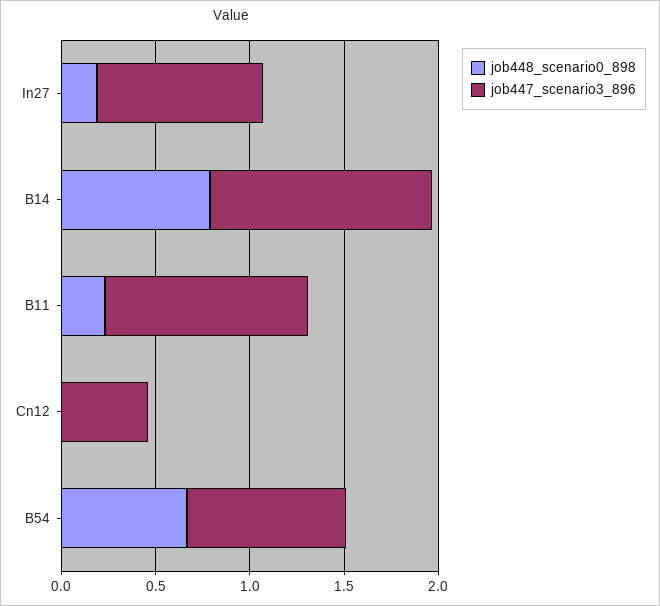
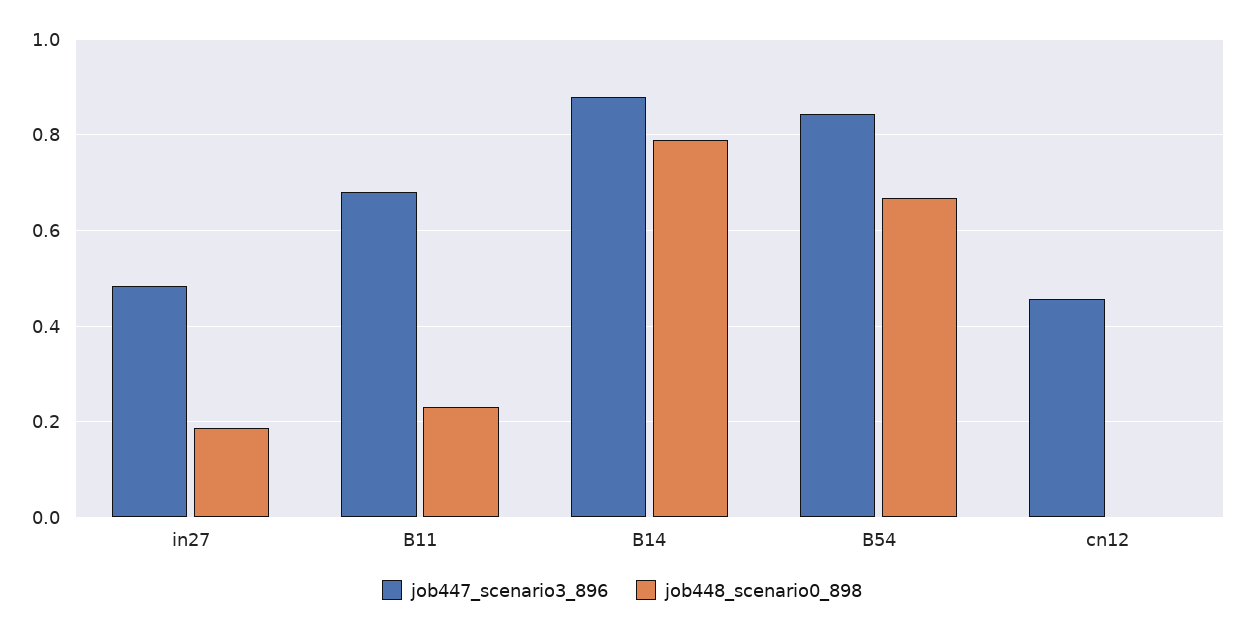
job447_scenario3_896, In27: 0.9 -> 0.48
job447_scenario3_896, B14: 1.2 -> 0.88
job447_scenario3_896, B11: 1.1 -> 0.68

